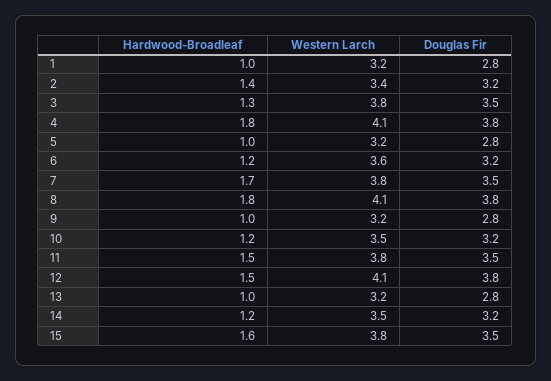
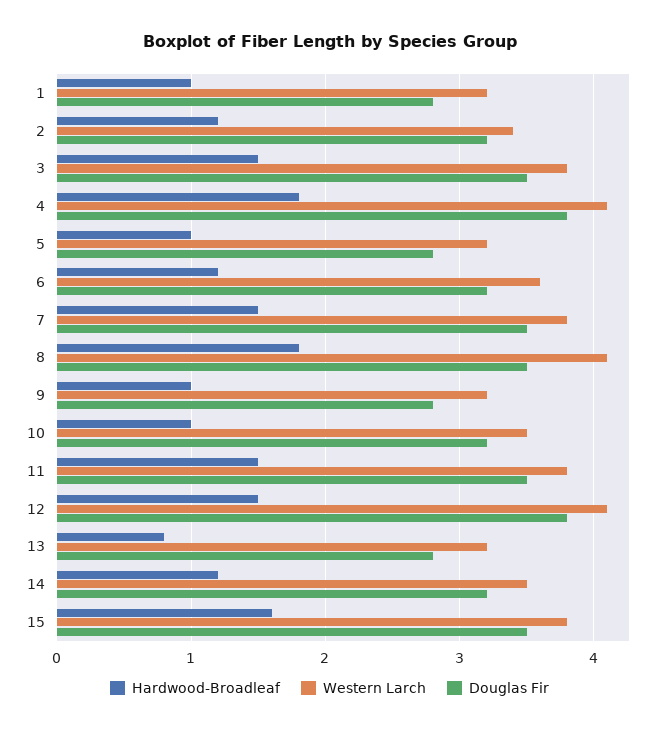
Hardwood-Broadleaf, 2: 1.4 -> 1.2
Hardwood-Broadleaf, 3: 1.3 -> 1.5
Hardwood-Broadleaf, 7: 1.7 -> 1.5
Douglas Fir, 8: 3.8 -> 3.5
Hardwood-Broadleaf, 10: 1.2 -> 1
Hardwood-Broadleaf, 13: 1 -> 0.8

